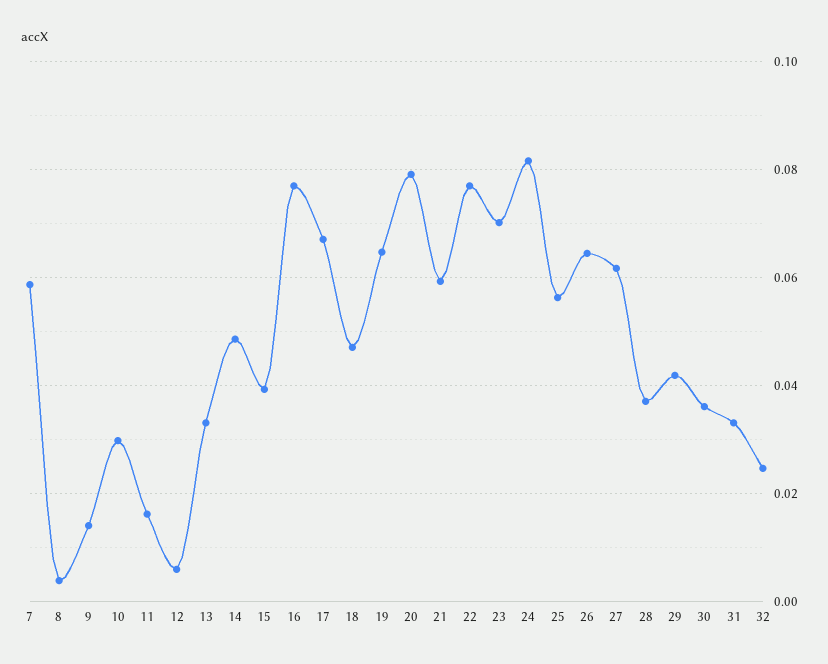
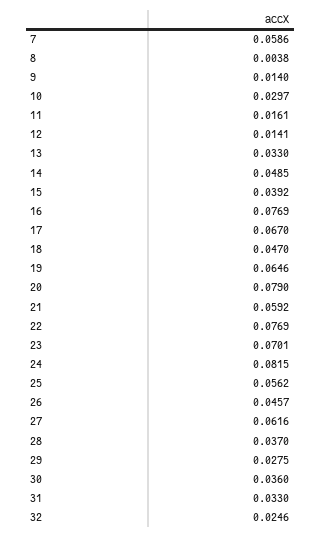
12: 0.006 -> 0.0141
26: 0.064 -> 0.0457
29: 0.042 -> 0.0275

